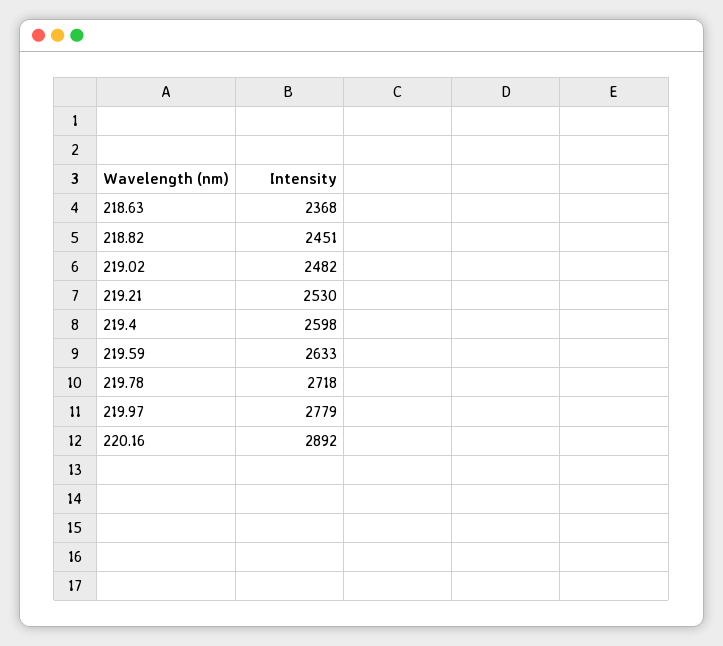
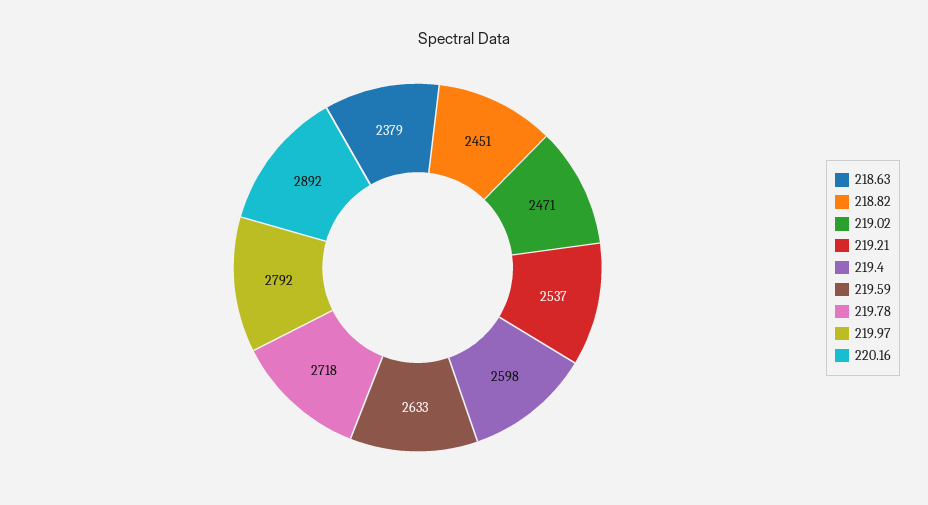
218.63: 2368 -> 2379
219.02: 2482 -> 2471
219.21: 2530 -> 2537
219.97: 2779 -> 2792

